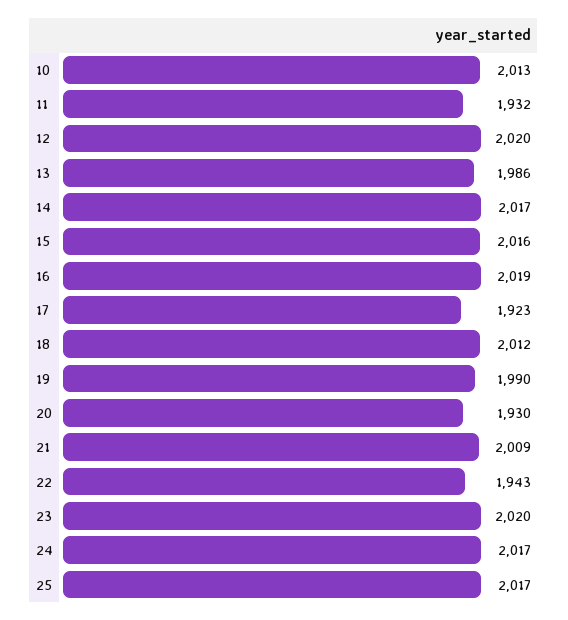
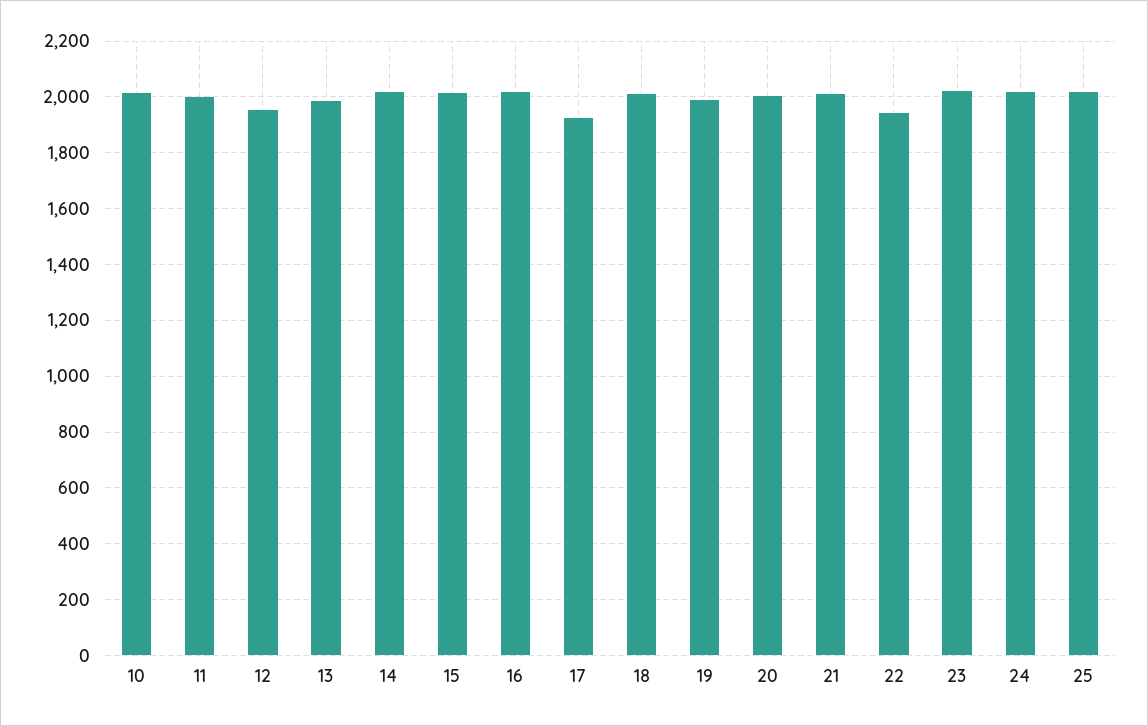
11: 1932 -> 2000
12: 2020 -> 1950
20: 1930 -> 2000

